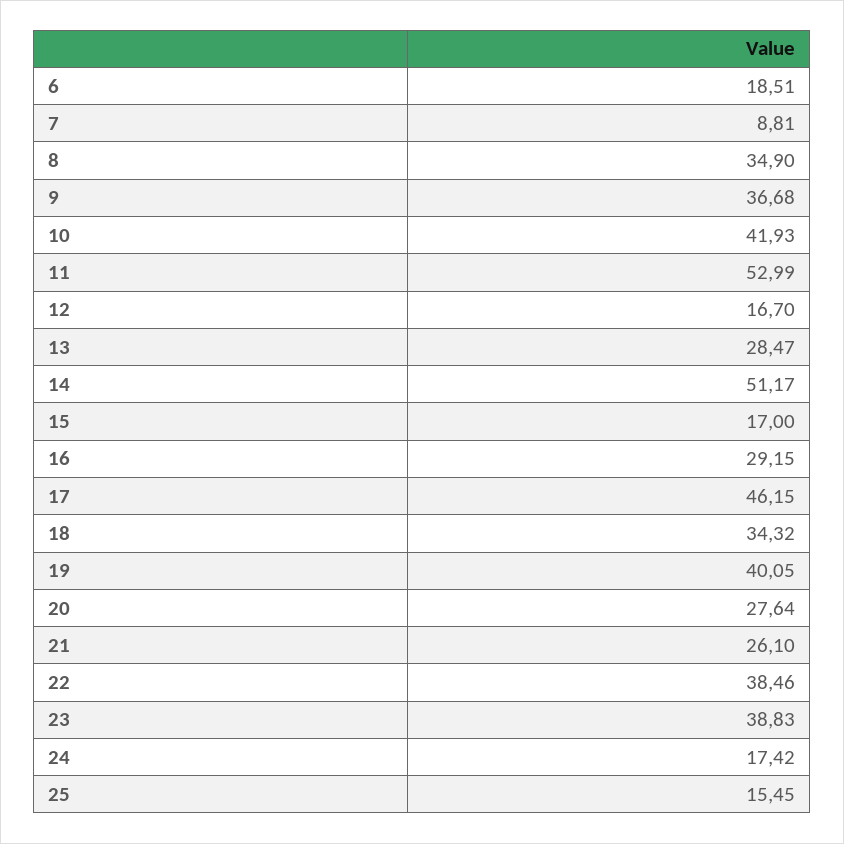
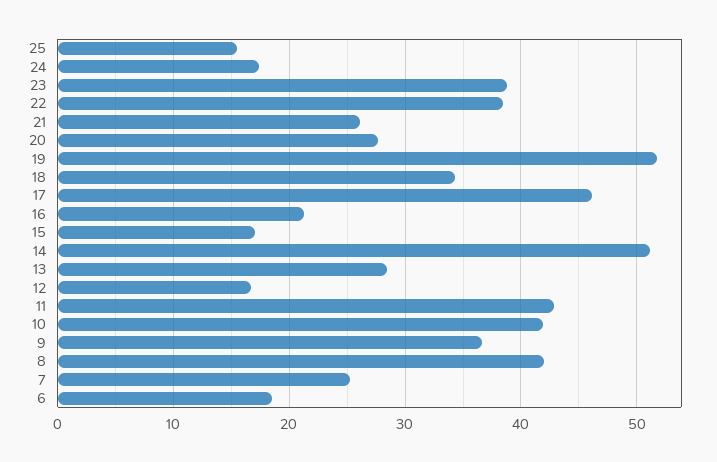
7: 8.81 -> 25
8: 34.9 -> 42
11: 52.99 -> 43
16: 29.15 -> 21
19: 40.05 -> 52

